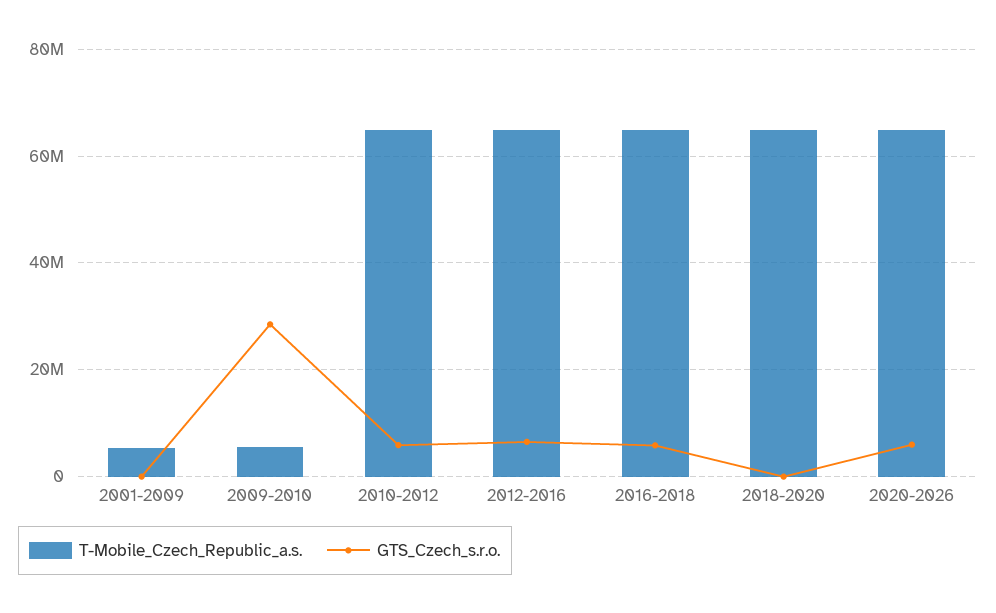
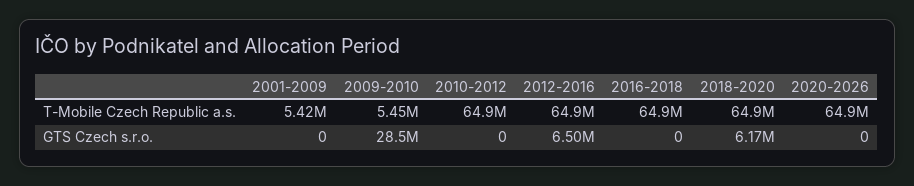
GTS_Czech_s.r.o., 2010-2012: 6000000 -> 0
GTS_Czech_s.r.o., 2016-2018: 6000000 -> 0
GTS_Czech_s.r.o., 2018-2020: 0 -> 6170000
GTS_Czech_s.r.o., 2020-2026: 6000000 -> 0

